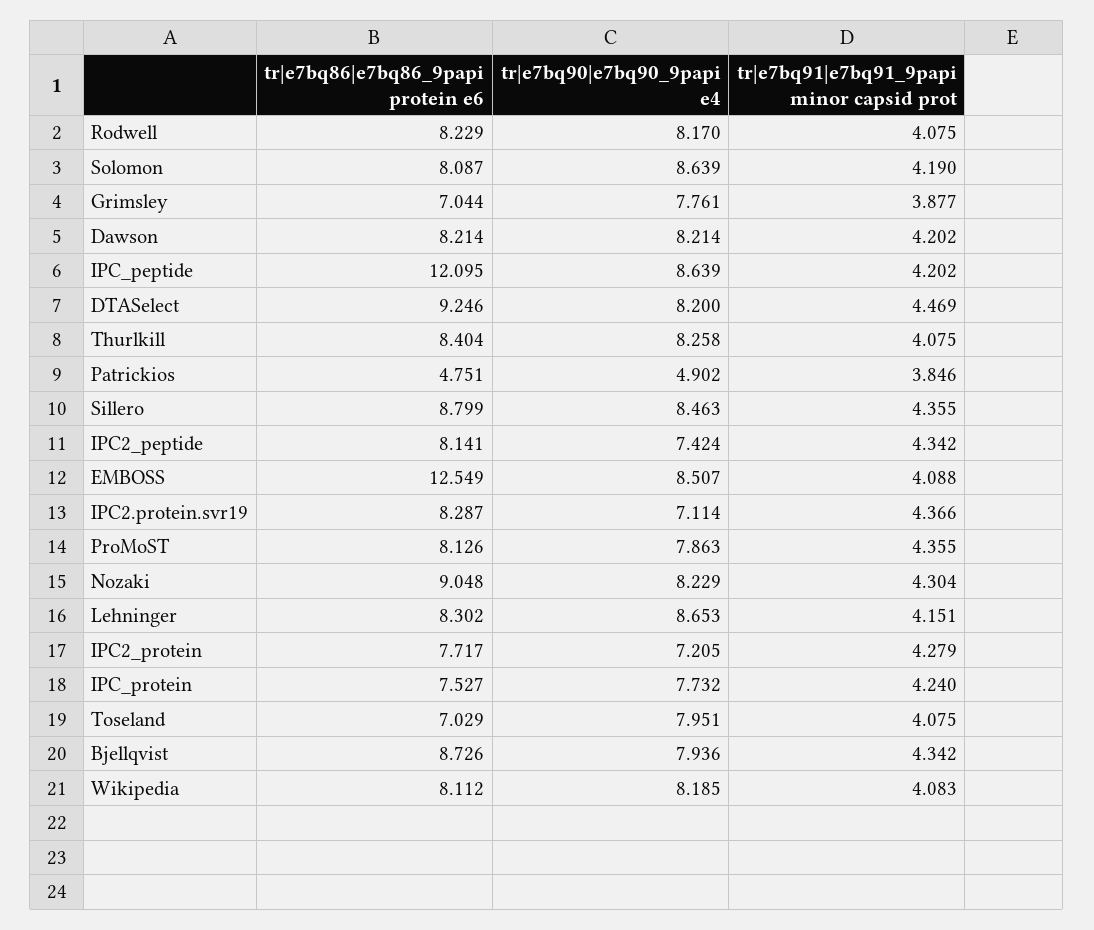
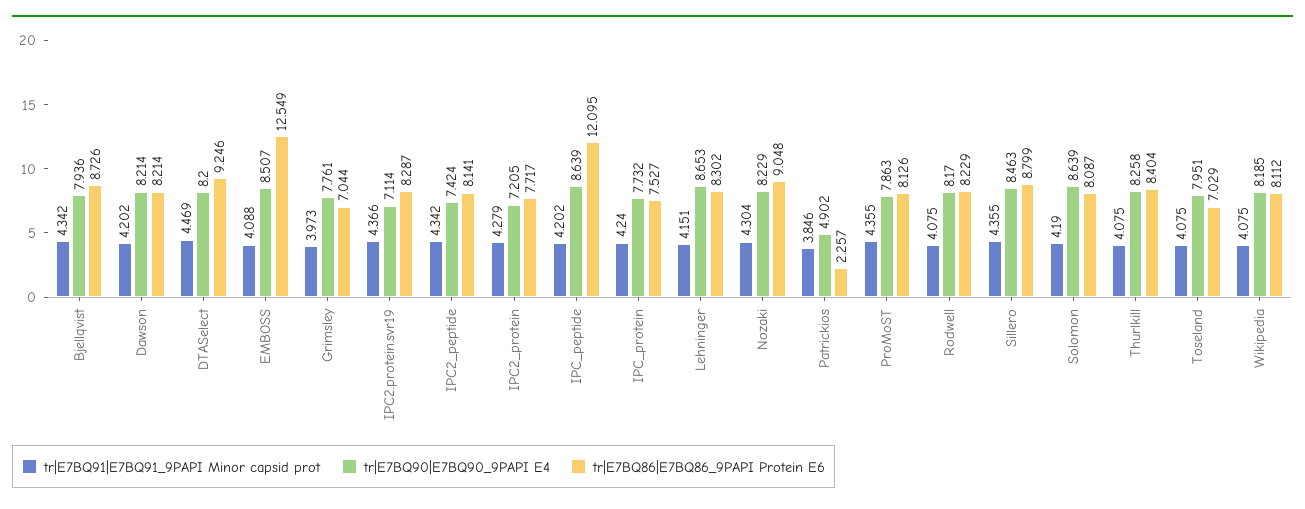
tr|e7bq91|e7bq91_9papi minor capsid prot, Grimsley: 3.877 -> 3.973
tr|e7bq86|e7bq86_9papi protein e6, Patrickios: 4.751 -> 2.257
tr|e7bq91|e7bq91_9papi minor capsid prot, Wikipedia: 4.083 -> 4.075

